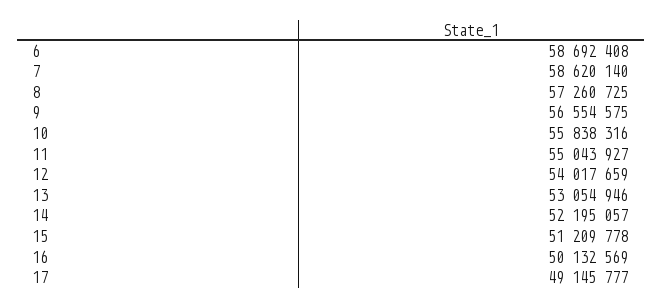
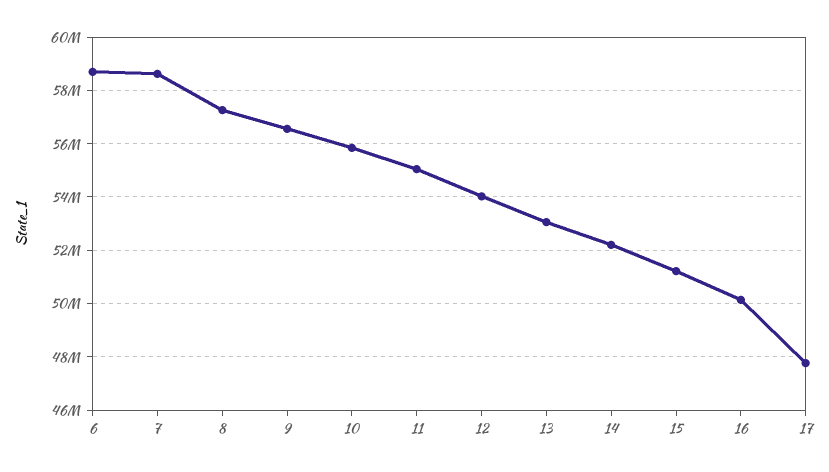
17: 49145777 -> 47750000

